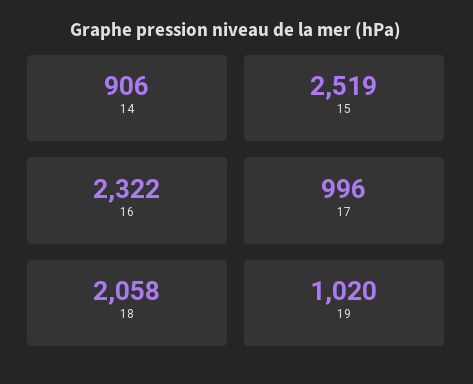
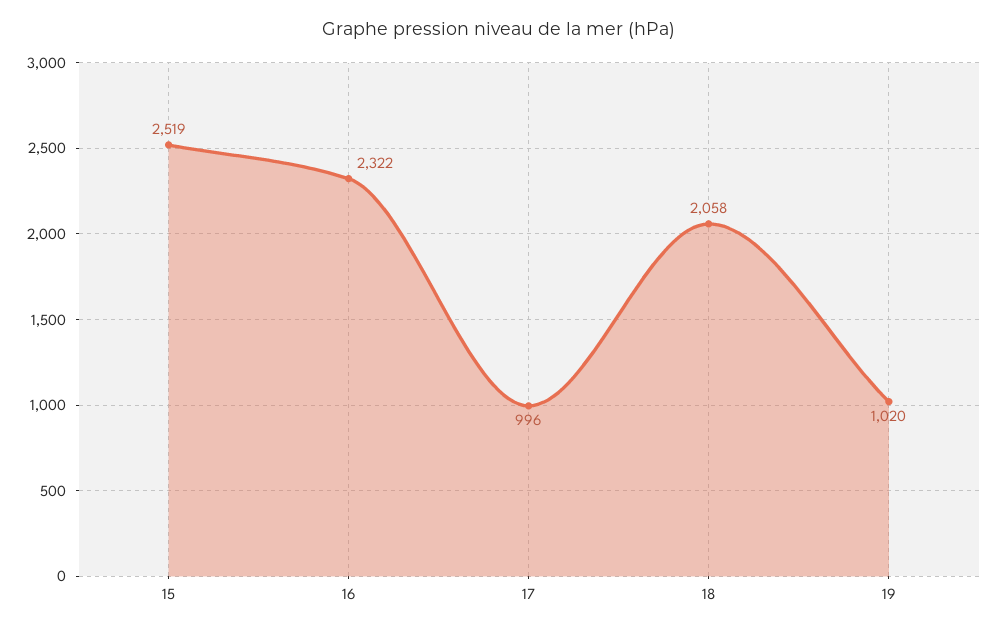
14: 906 -> none

